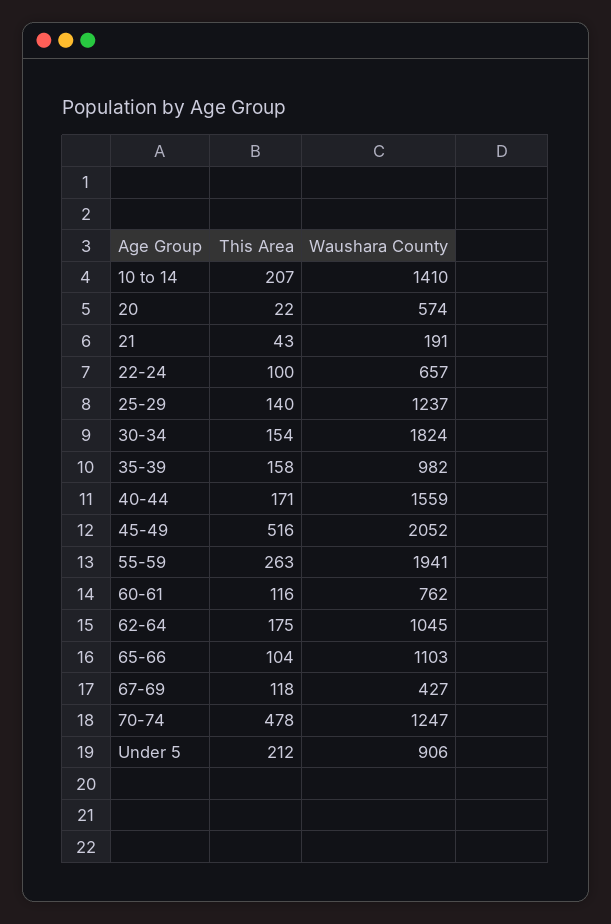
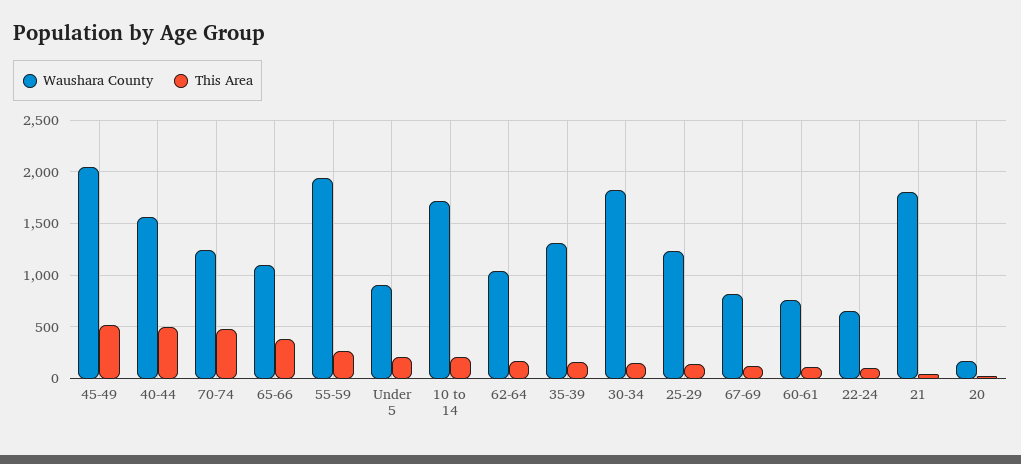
Waushara County, 10 to 14: 1410 -> 1700
Waushara County, 20: 574 -> 200
Waushara County, 21: 191 -> 1800
Waushara County, 35-39: 982 -> 1300
This Area, 40-44: 171 -> 500
This Area, 65-66: 104 -> 400
Waushara County, 67-69: 427 -> 800

